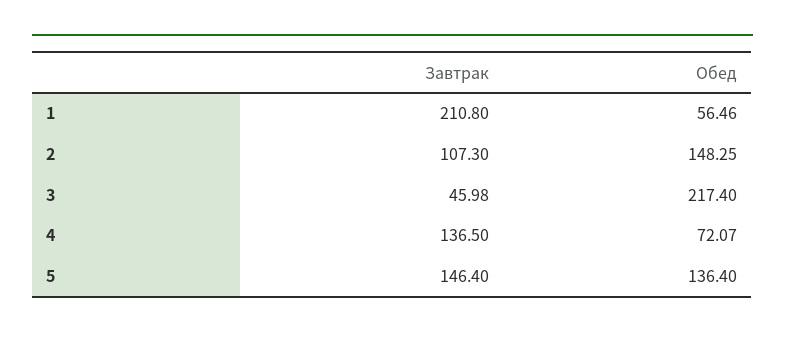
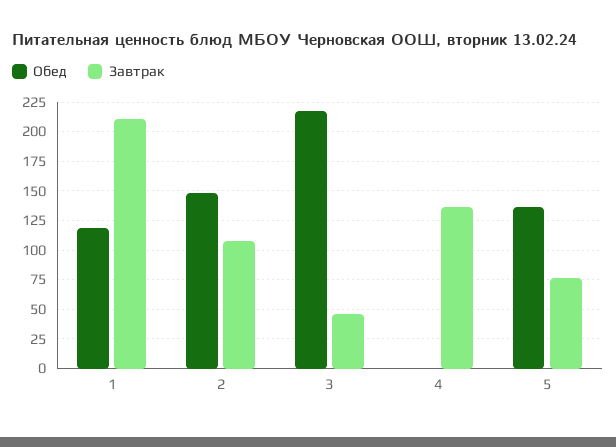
Обед, 1: 56.46 -> 125
Обед, 4: 72.07 -> 0
Завтрак, 5: 146.4 -> 75

